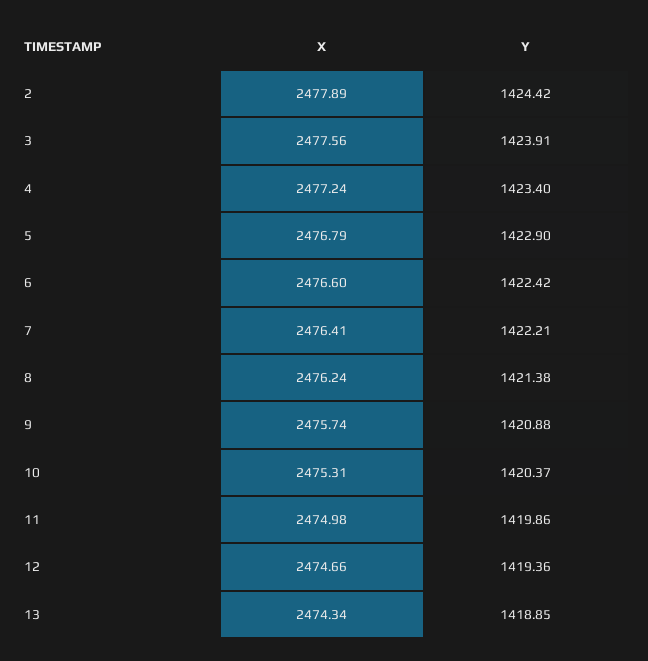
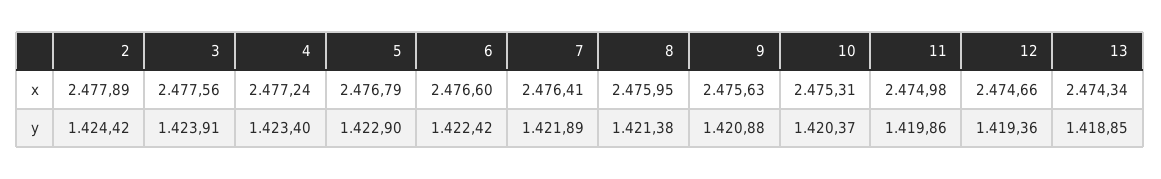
Y, 7: 1422.21 -> 1421.89
X, 8: 2476.24 -> 2475.95
X, 9: 2475.74 -> 2475.63

